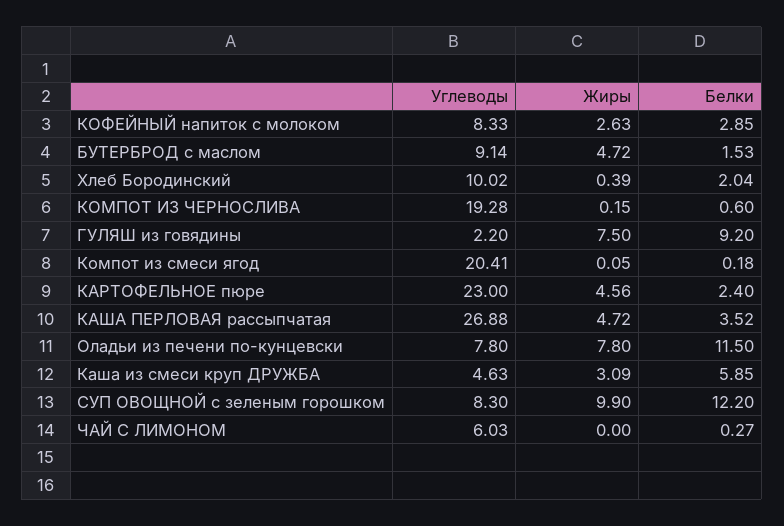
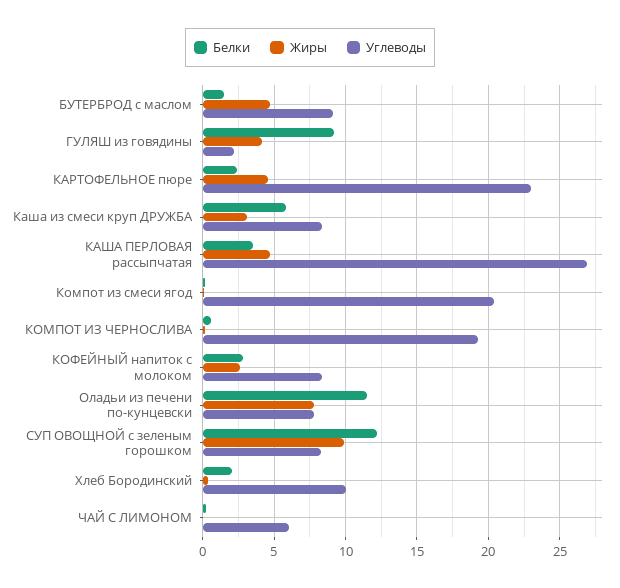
Жиры, ГУЛЯШ из говядины: 7.5 -> 4
Углеводы, Каша из смеси круп ДРУЖБА: 4.63 -> 8.5

